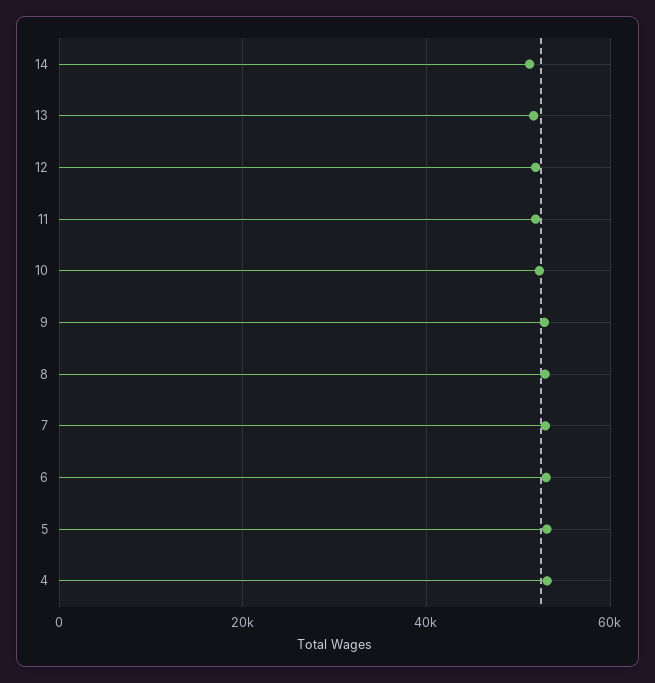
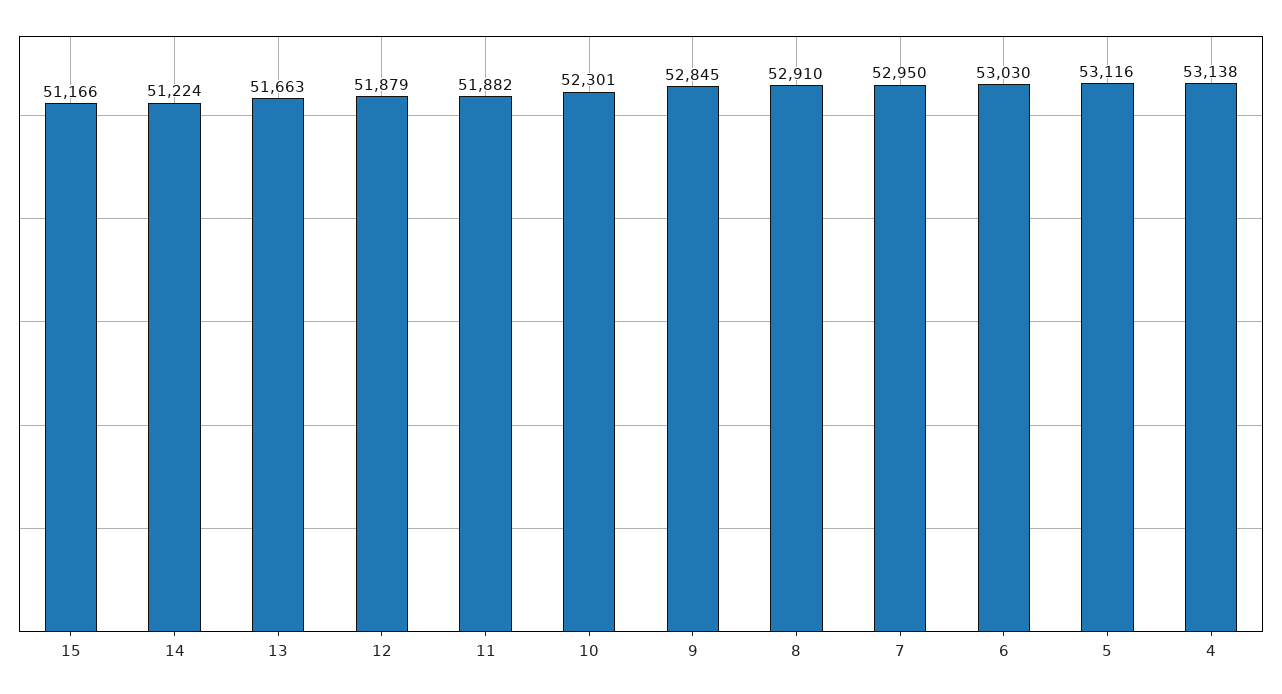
15: none -> 51166

